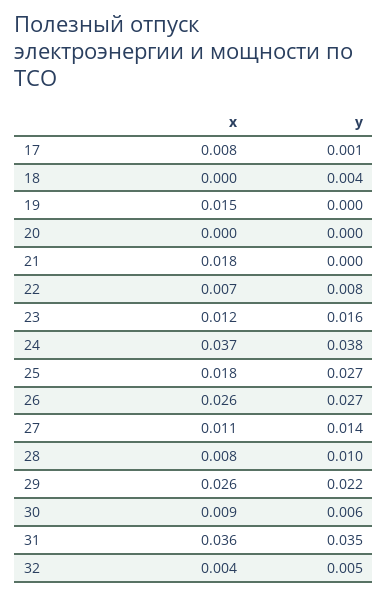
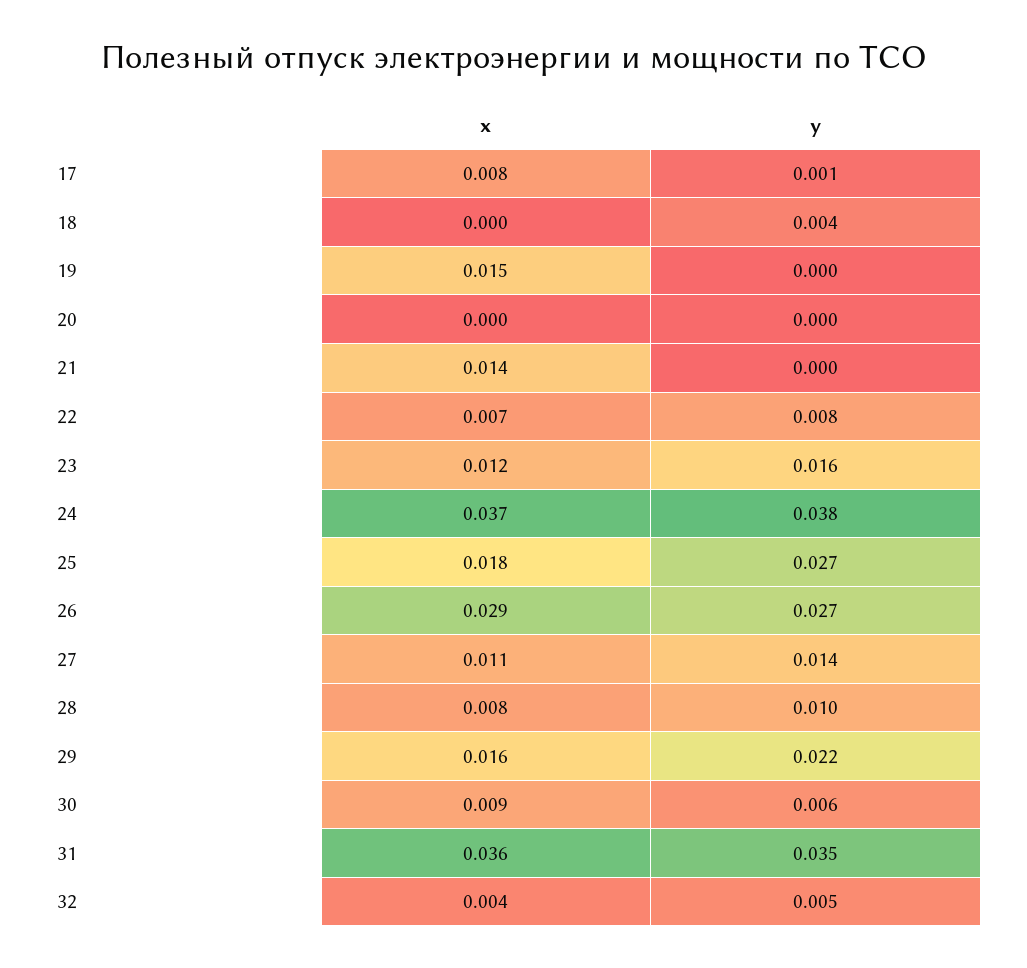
x, 21: 0.018 -> 0.014
x, 26: 0.026 -> 0.029
x, 29: 0.026 -> 0.016

